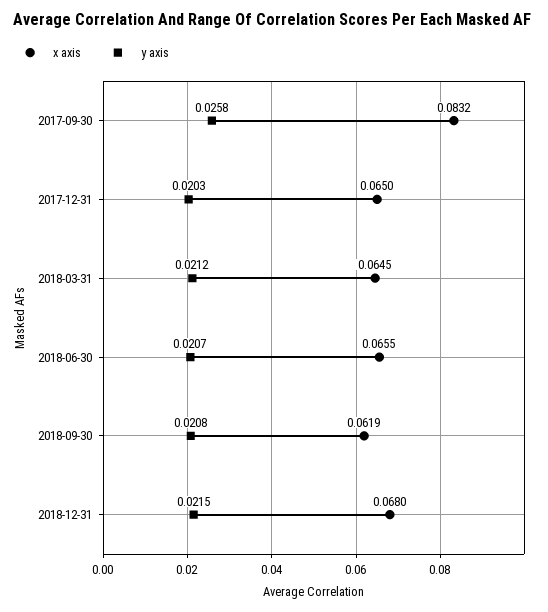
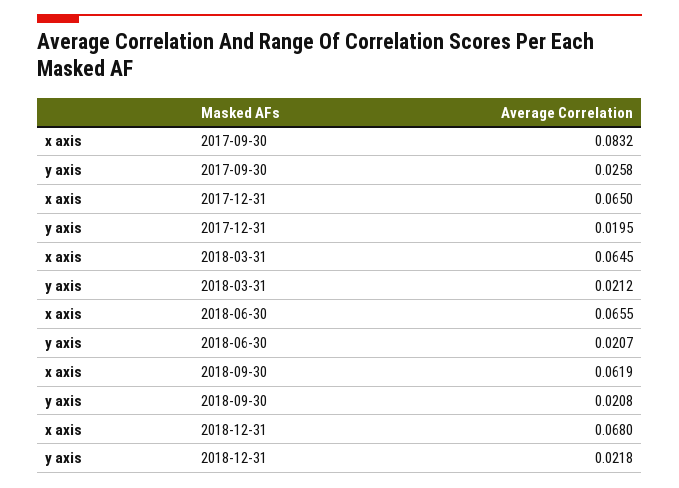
y axis, 2017-12-31: 0.0203 -> 0.0195
y axis, 2018-12-31: 0.0215 -> 0.0218

